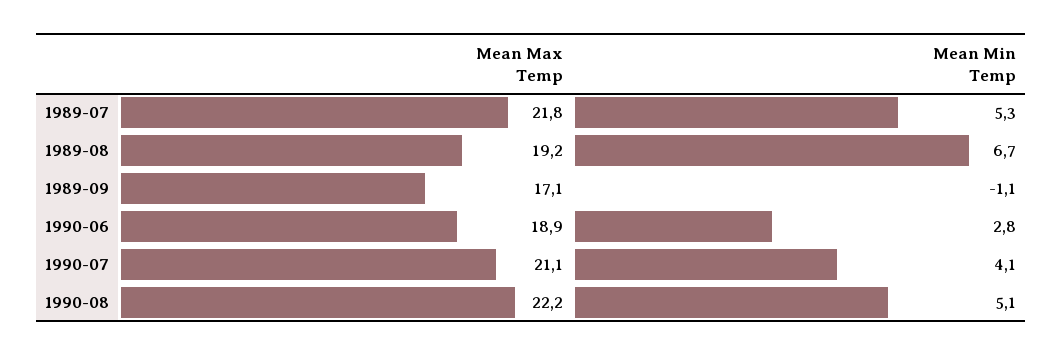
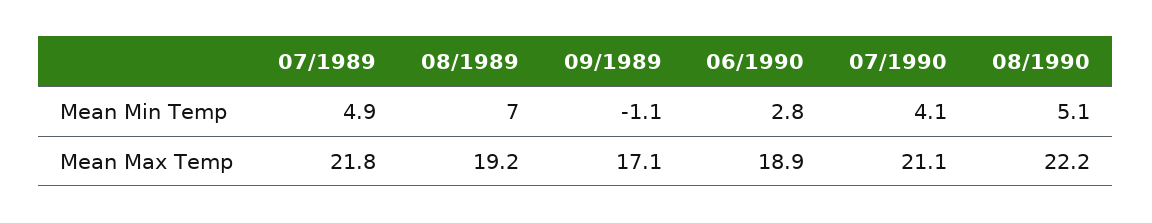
Mean Min Temp, 1989-07: 5.3 -> 4.9
Mean Min Temp, 1989-08: 6.7 -> 7

